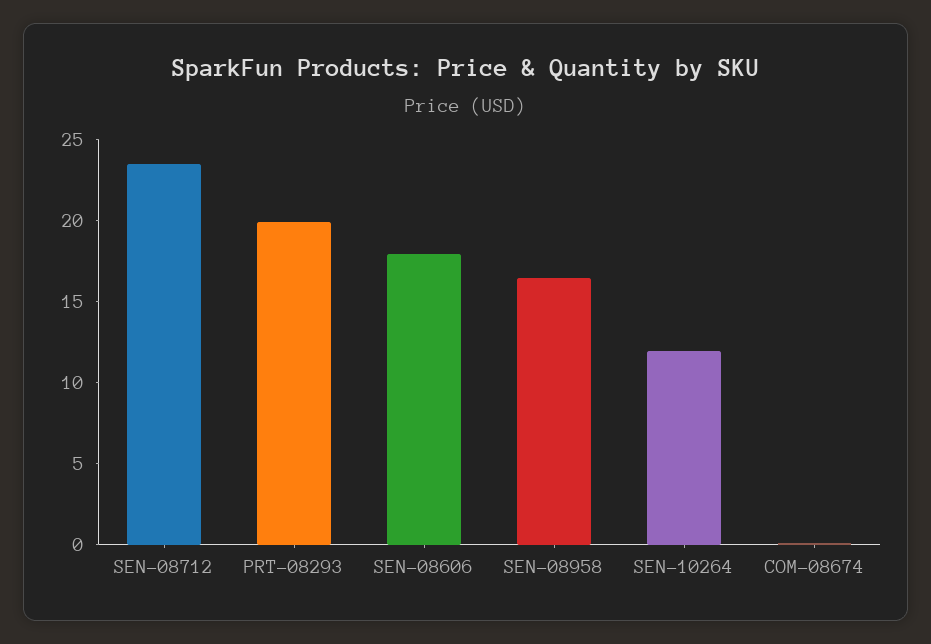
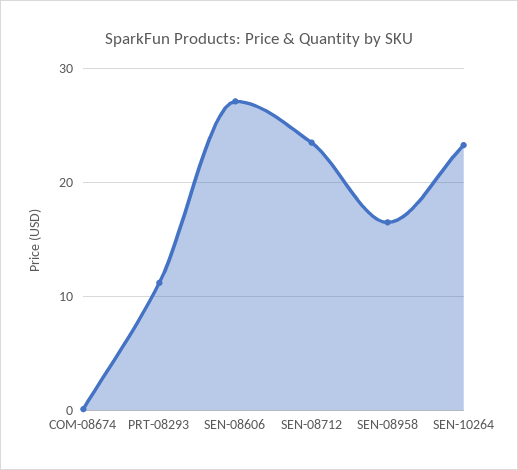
PRT-08293: 20 -> 11
SEN-08606: 18 -> 27
SEN-10264: 12 -> 23

